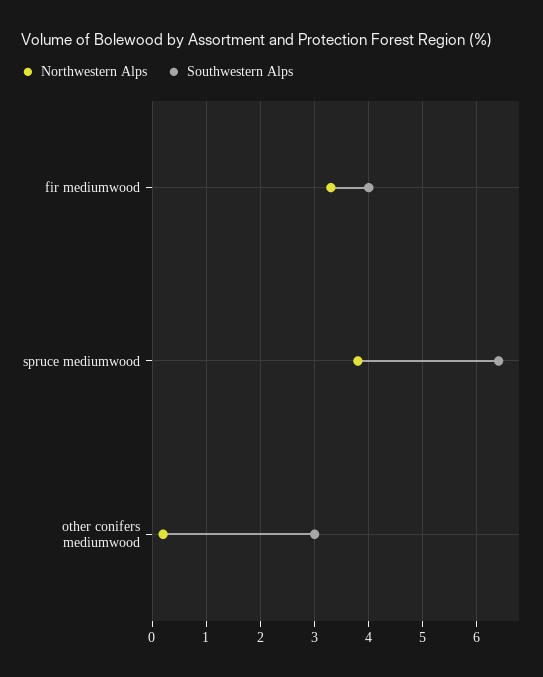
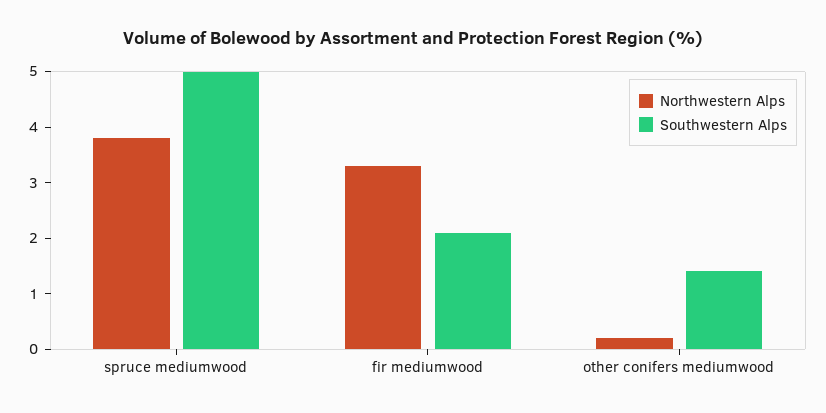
Southwestern Alps, fir mediumwood: 4 -> 2
Southwestern Alps, spruce mediumwood: 6.5 -> 5
Southwestern Alps, other conifers mediumwood: 3 -> 1.5

